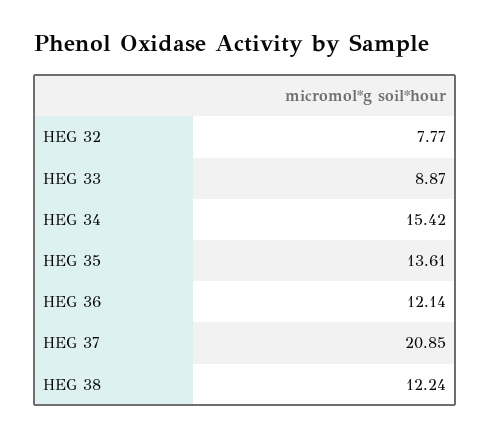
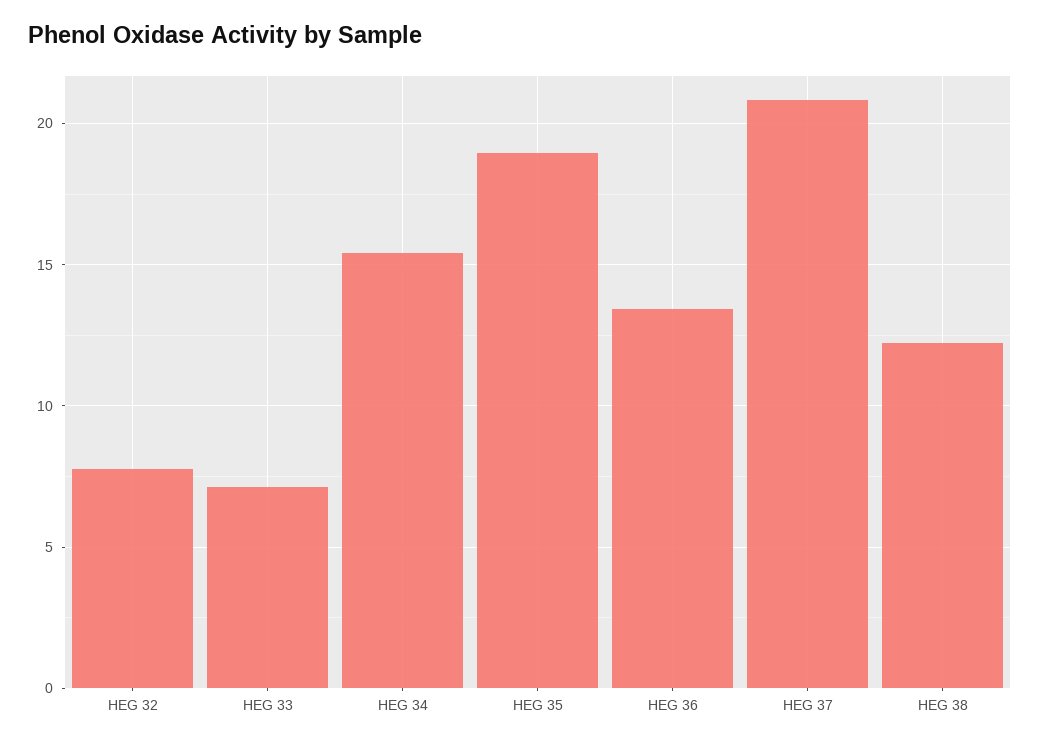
HEG 33: 8.87 -> 7
HEG 35: 13.61 -> 19
HEG 36: 12.14 -> 13.5

